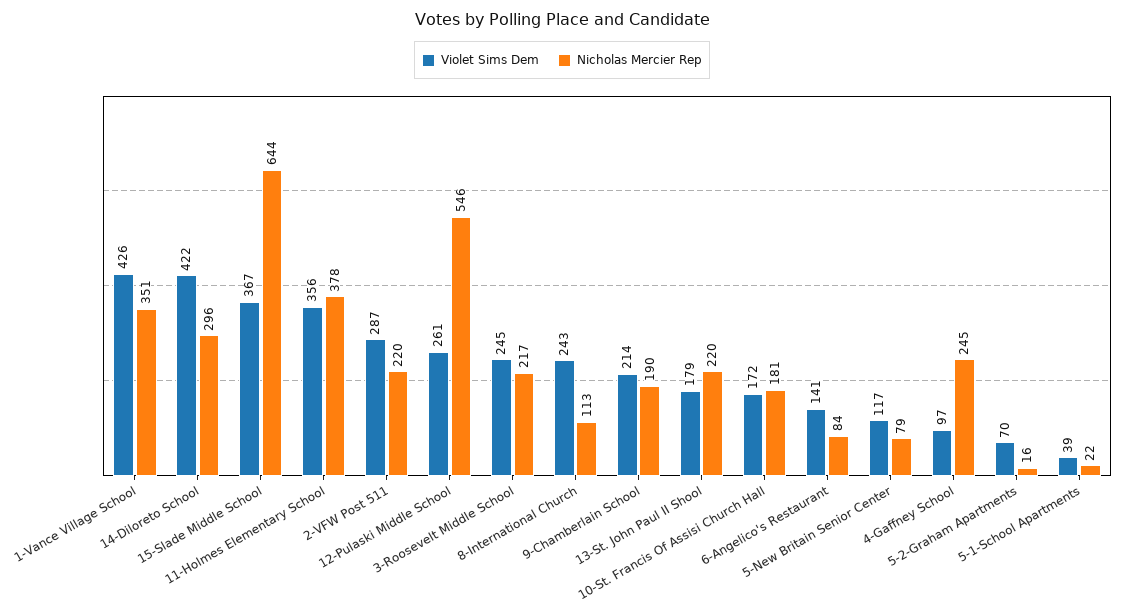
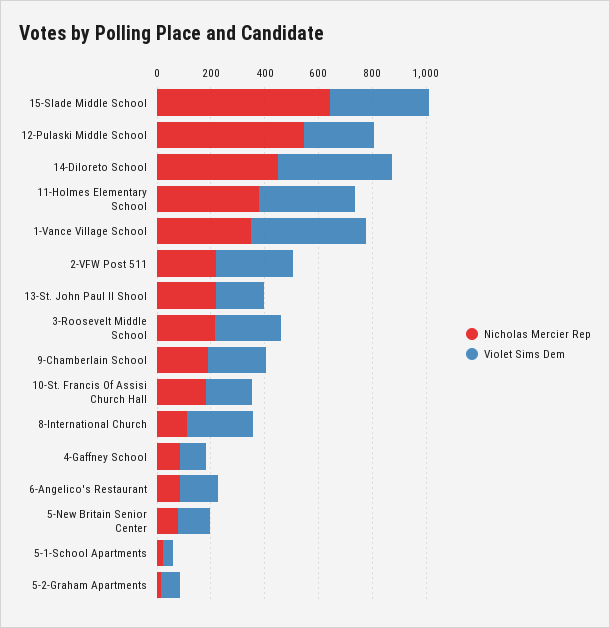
Nicholas Mercier Rep, 14-Diloreto School: 296 -> 450
Nicholas Mercier Rep, 4-Gaffney School: 245 -> 100

